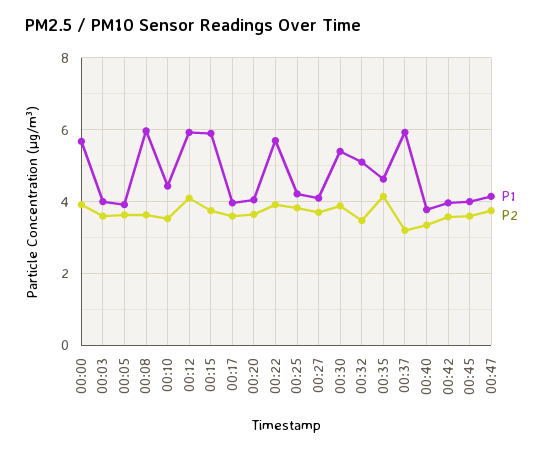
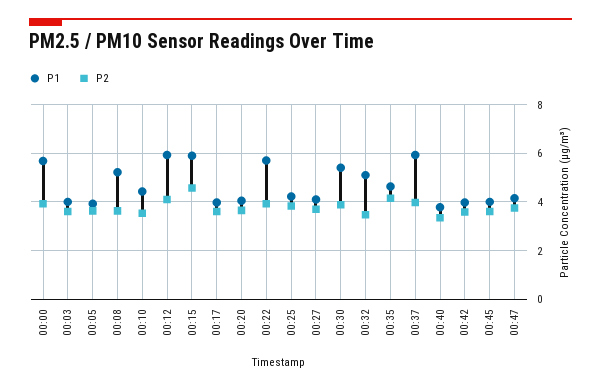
P1, 00:08: 6 -> 5.25
P2, 00:15: 3.8 -> 4.5
P2, 00:37: 3.2 -> 4

